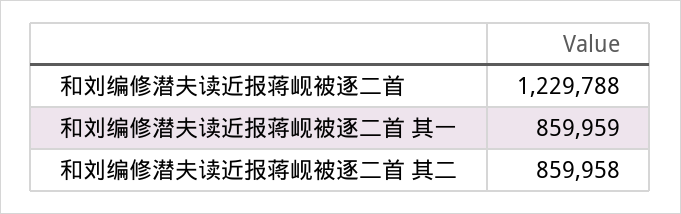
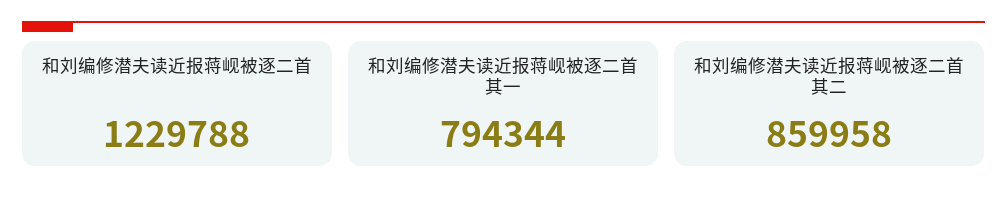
和刘编修潜夫读近报蒋岘被逐二首 其一: 859959 -> 794344

